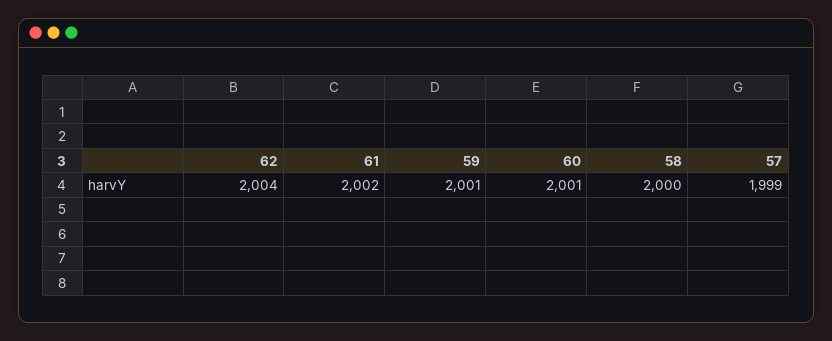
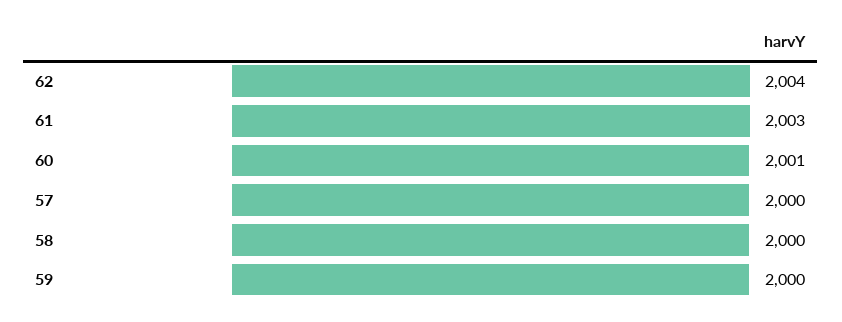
61: 2002 -> 2003
59: 2001 -> 2000
57: 1999 -> 2000

